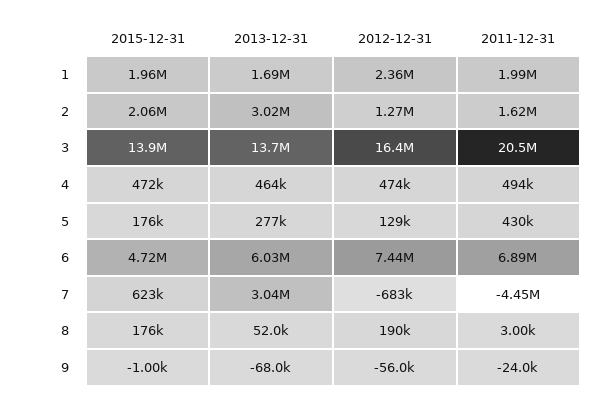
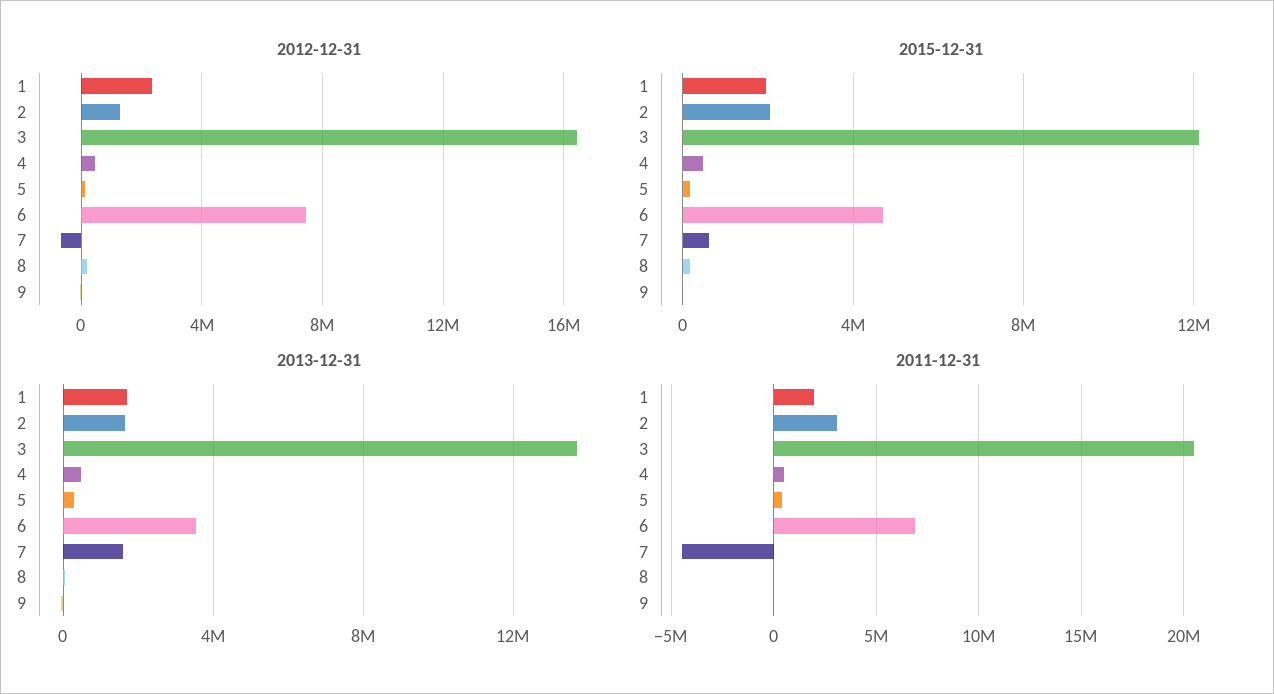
2013-12-31, 2: 3020000 -> 1500000
2011-12-31, 2: 1620000 -> 3000000
2015-12-31, 3: 13900000 -> 12000000
2013-12-31, 6: 6030000 -> 3500000
2013-12-31, 7: 3040000 -> 1500000

